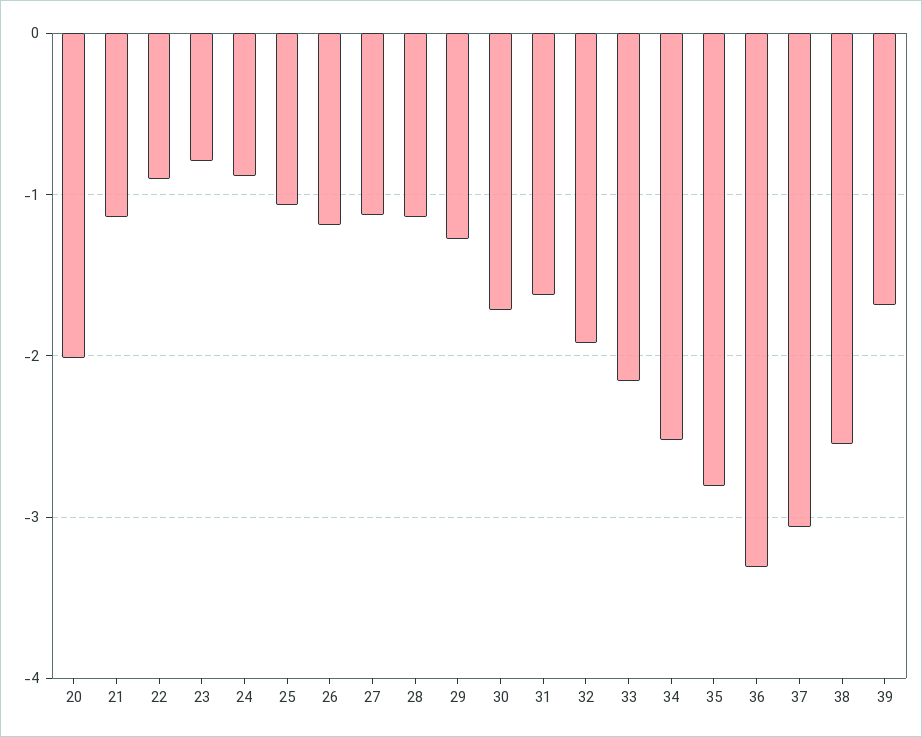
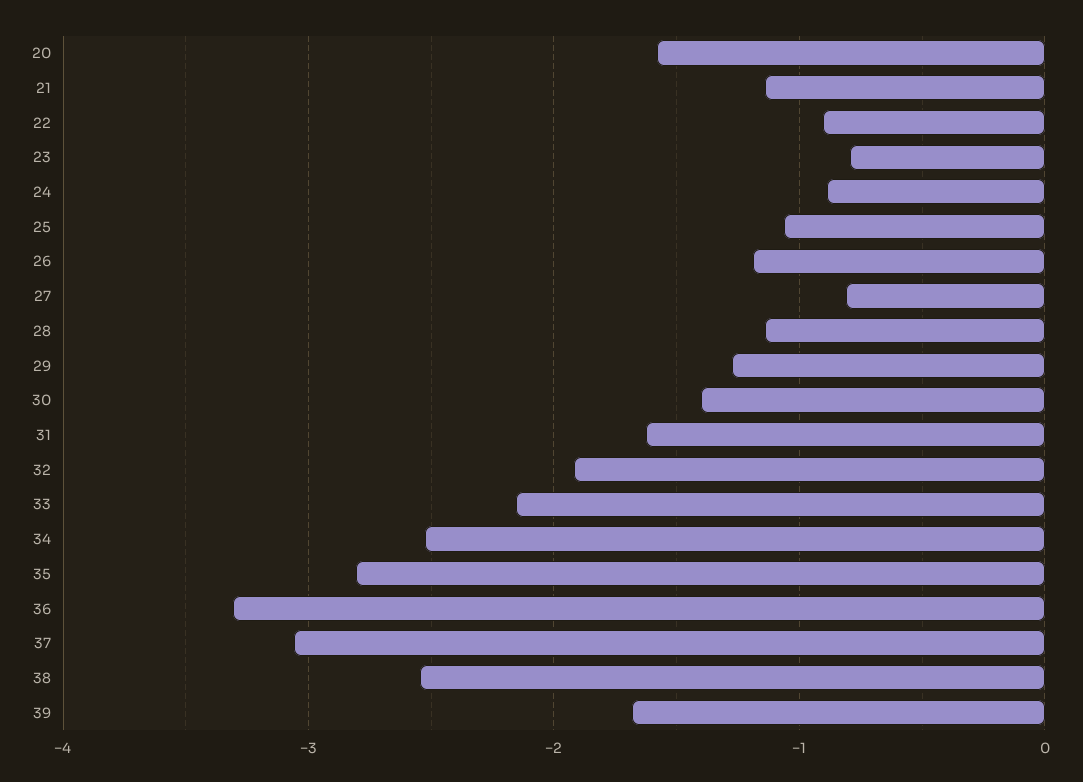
20: -2 -> -1.6
27: -1.1 -> -0.8
30: -1.7 -> -1.4

